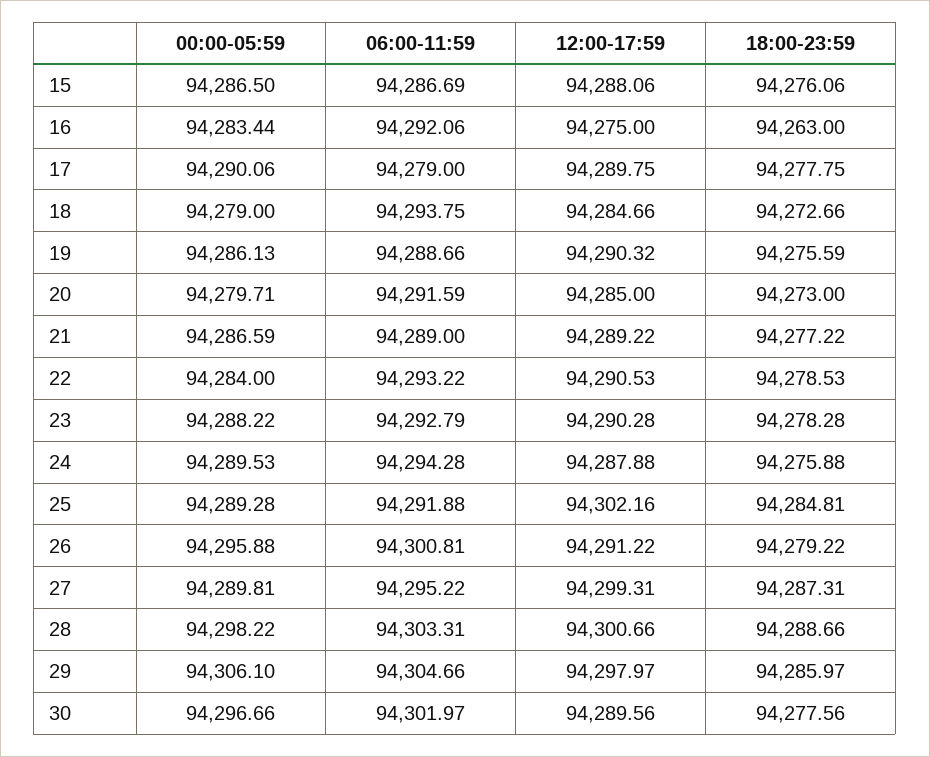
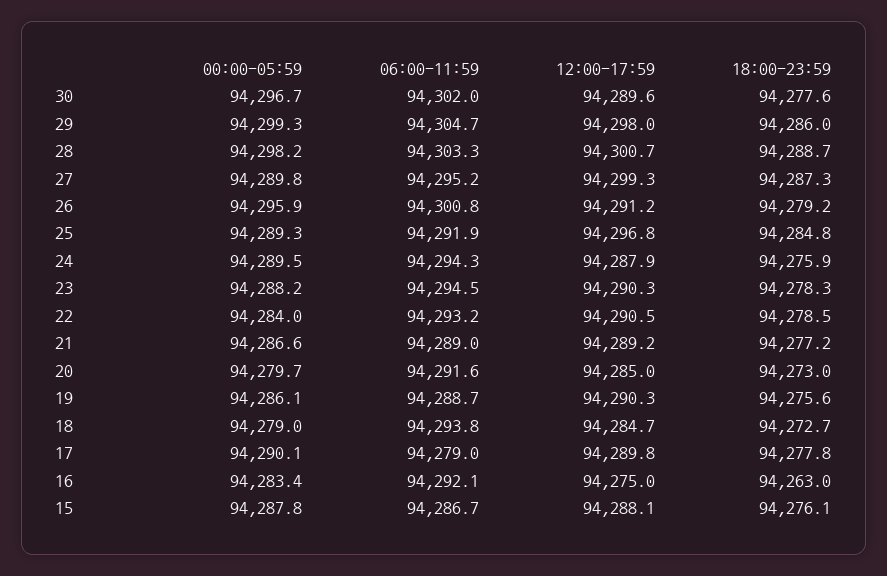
00:00-05:59, 15: 94286.5 -> 94287.8
06:00-11:59, 23: 94292.79 -> 94294.5
12:00-17:59, 25: 94302.16 -> 94296.8
00:00-05:59, 29: 94306.1 -> 94299.3

